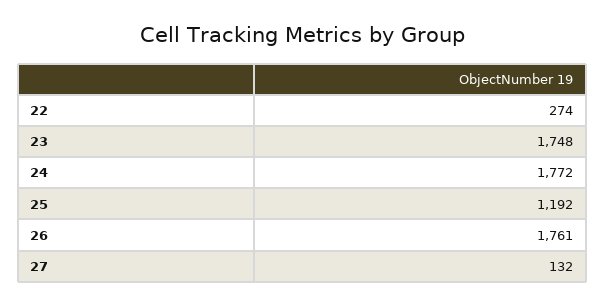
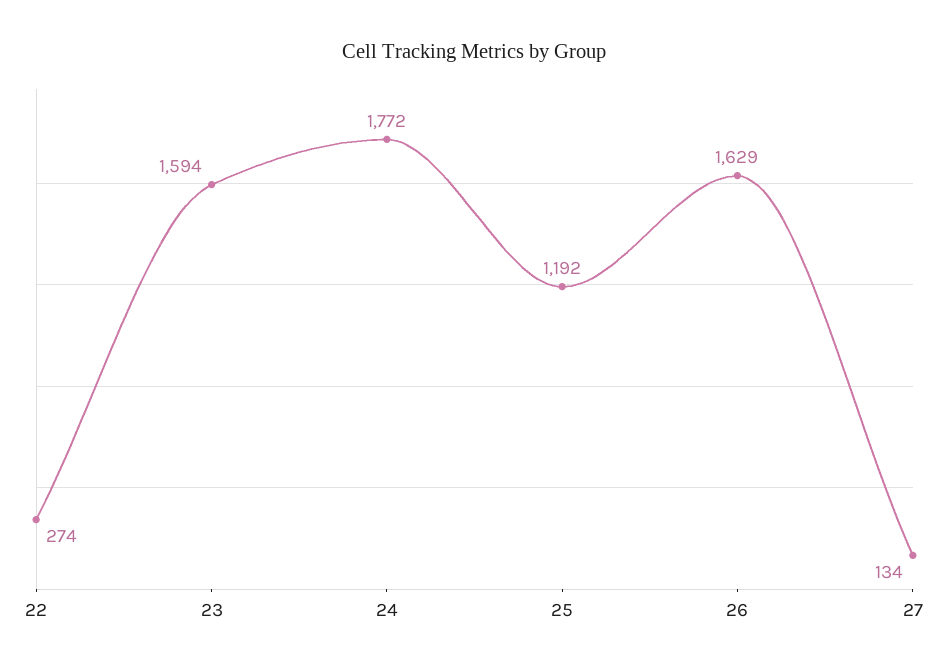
23: 1748 -> 1594
26: 1761 -> 1629
27: 132 -> 134

